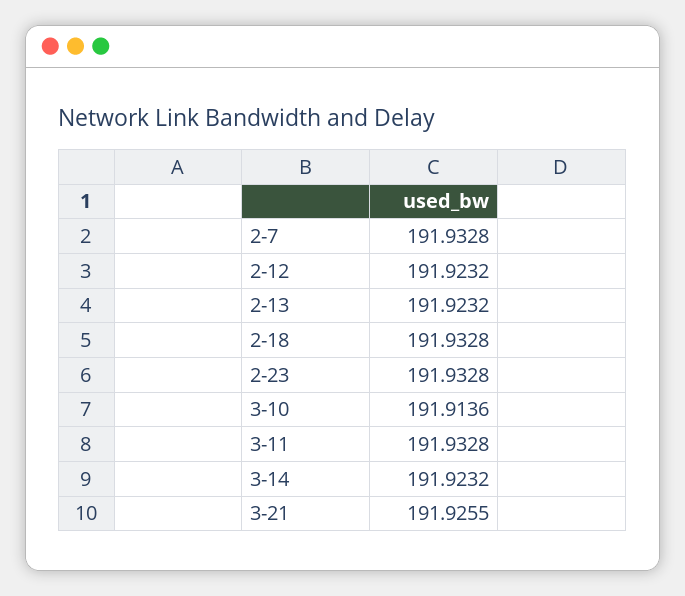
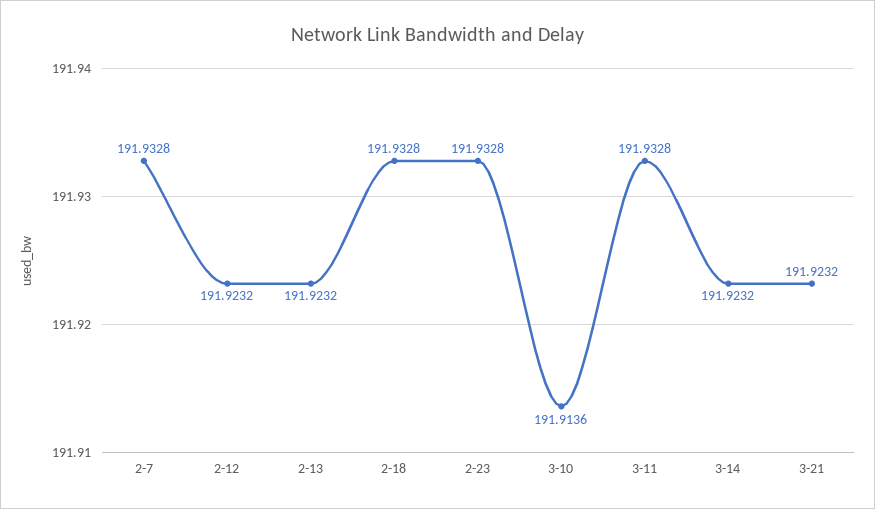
3-21: 191.9255 -> 191.9232

